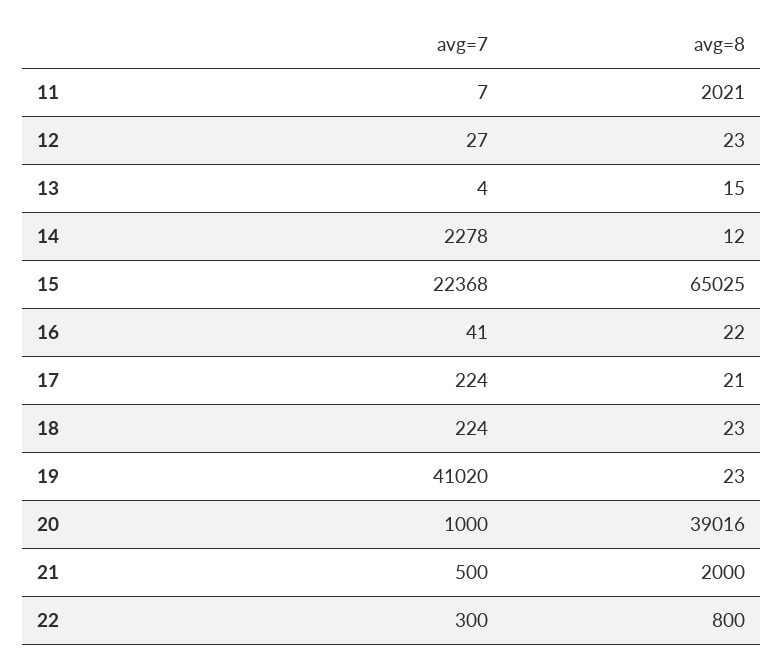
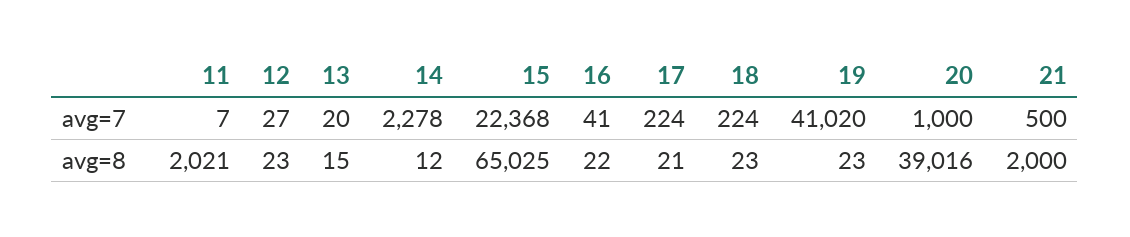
avg=7, 13: 4 -> 20
avg=7, 22: 300 -> none
avg=8, 22: 800 -> none

